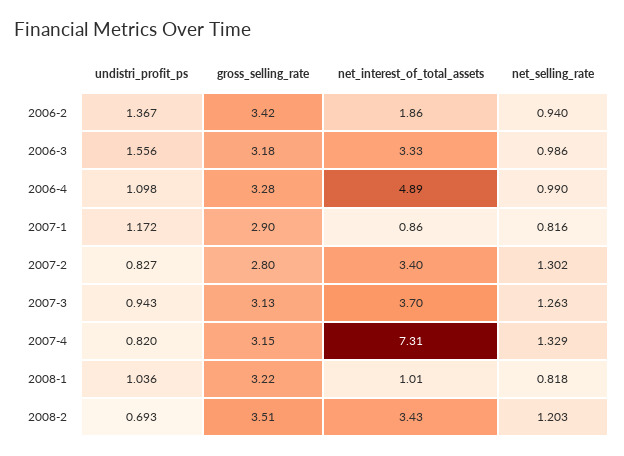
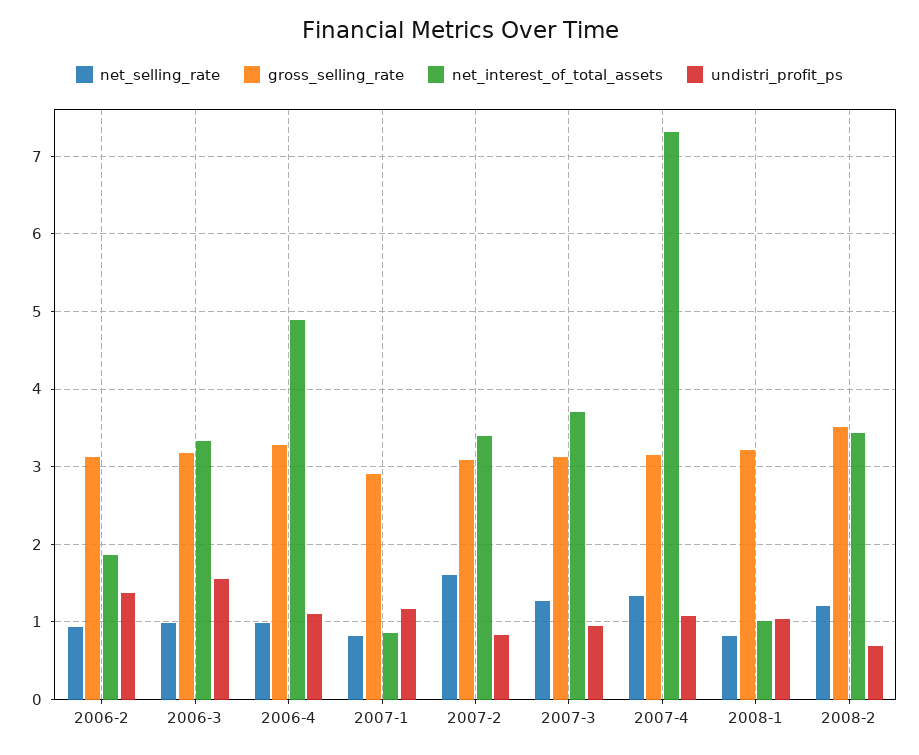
gross_selling_rate, 2006-2: 3.42 -> 3.1
gross_selling_rate, 2007-2: 2.8 -> 3.1
net_selling_rate, 2007-2: 1.302 -> 1.6
undistri_profit_ps, 2007-4: 0.82 -> 1.1

